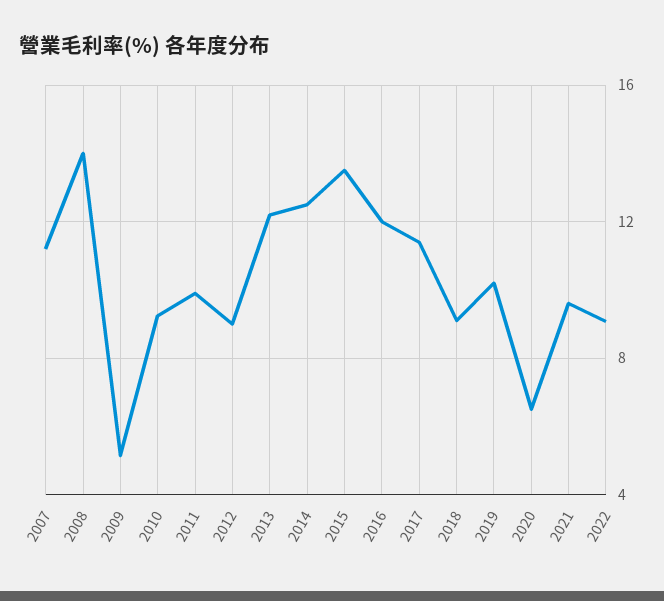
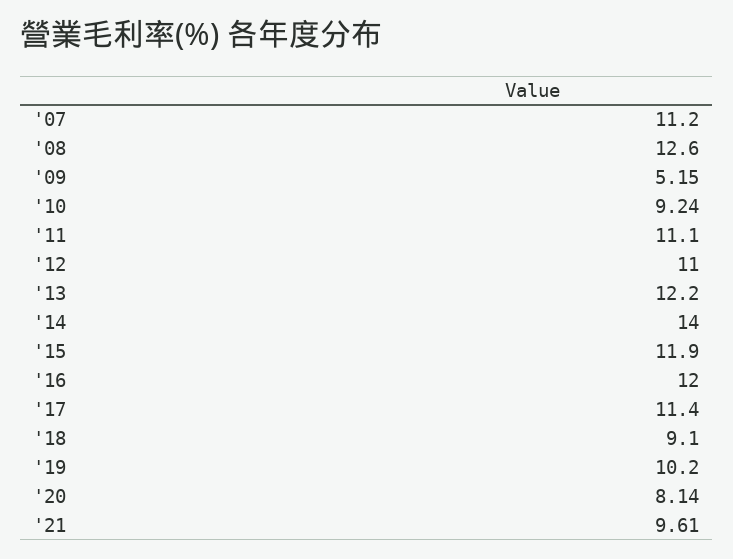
2008: 14 -> 12.6
2011: 10 -> 11.1
2012: 9 -> 11
2014: 12.5 -> 14
2015: 13.5 -> 11.9
2020: 6.5 -> 8.14
2022: 9 -> none

